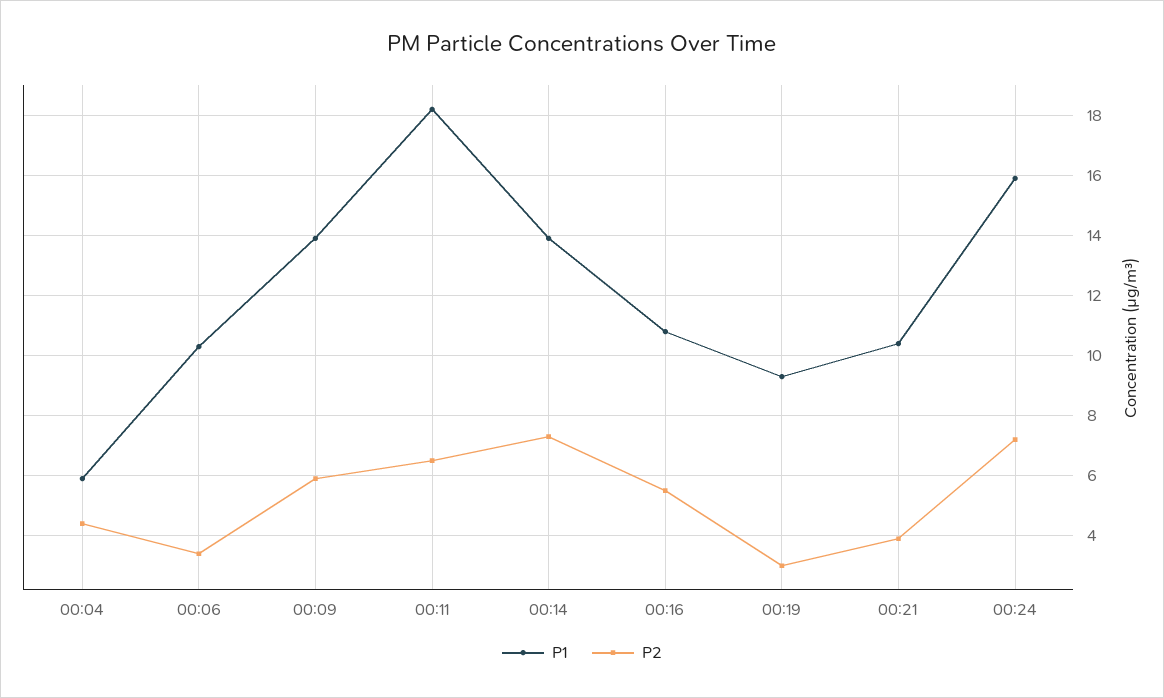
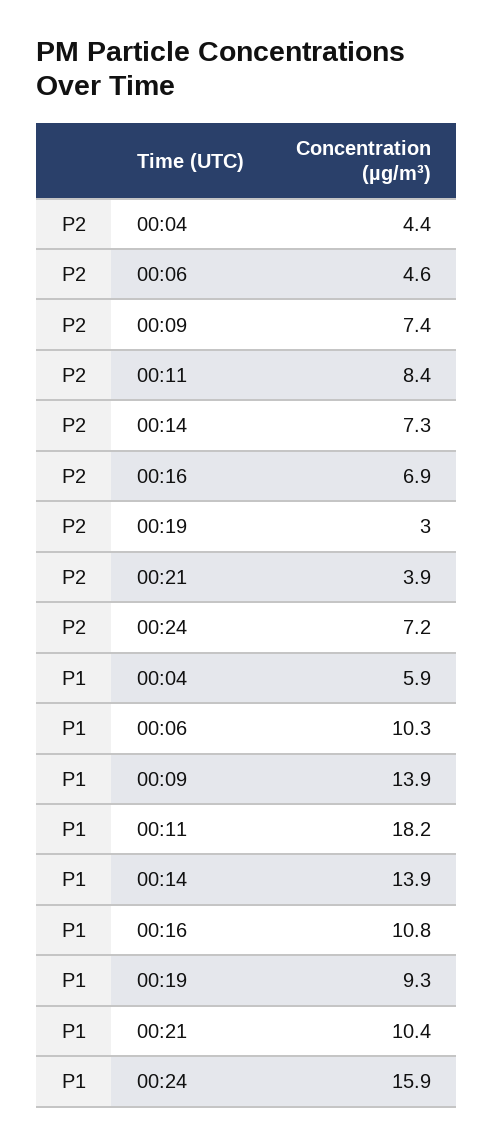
P2, 00:06: 3.5 -> 4.6
P2, 00:09: 6 -> 7.4
P2, 00:11: 6.5 -> 8.4
P2, 00:16: 5.5 -> 6.9

